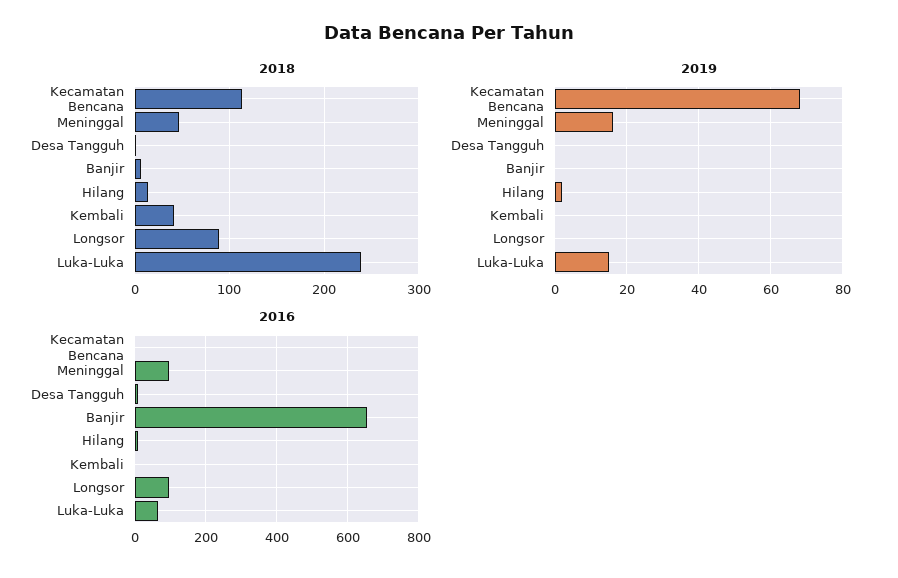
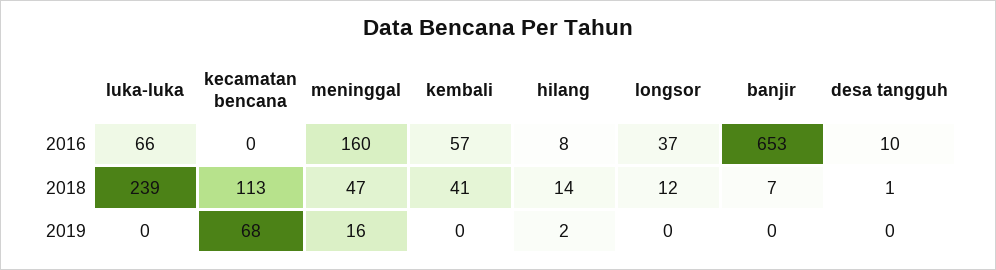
2018, Longsor: 90 -> 12
2019, Luka-Luka: 15 -> 0
2016, Meninggal: 100 -> 160
2016, Kembali: 0 -> 57
2016, Longsor: 100 -> 37

